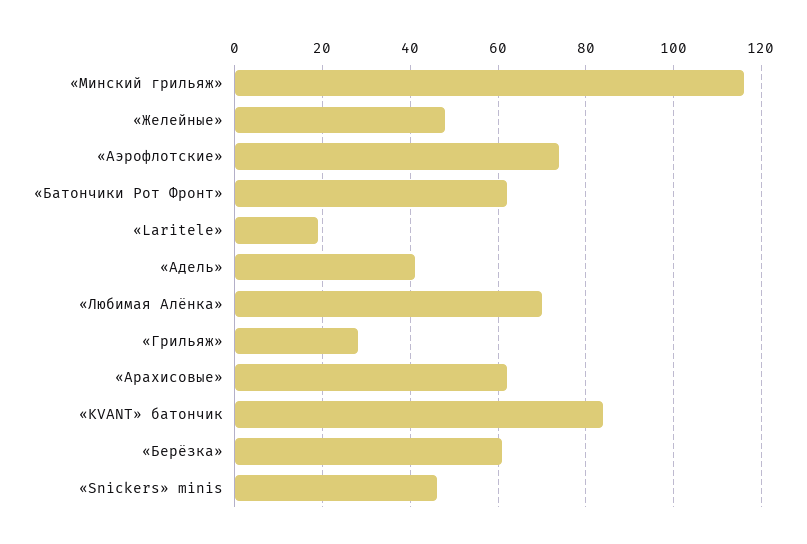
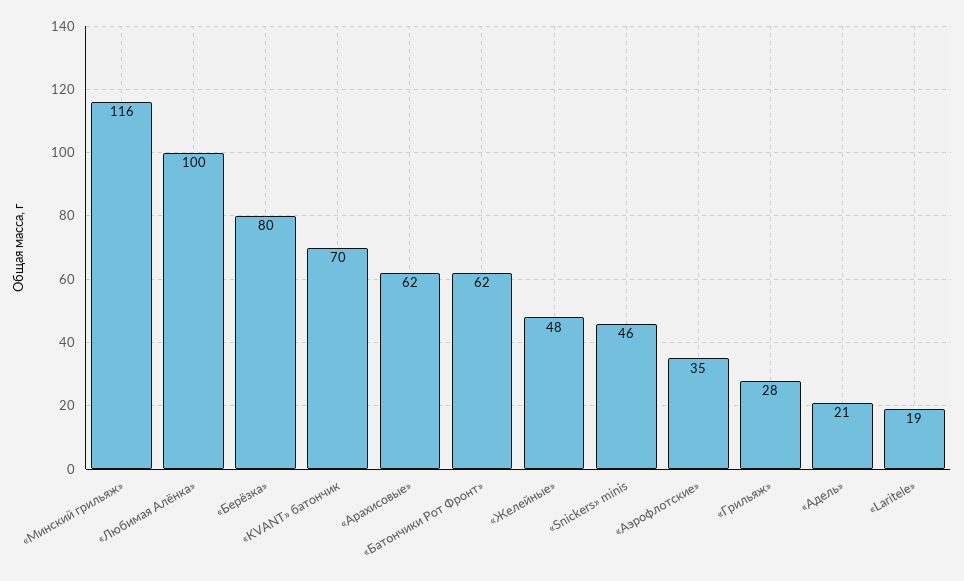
«Аэрофлотские»: 75 -> 35
«Адель»: 40 -> 21
«Любимая Алёнка»: 70 -> 100
«KVANT» батончик: 85 -> 70
«Берёзка»: 60 -> 80

